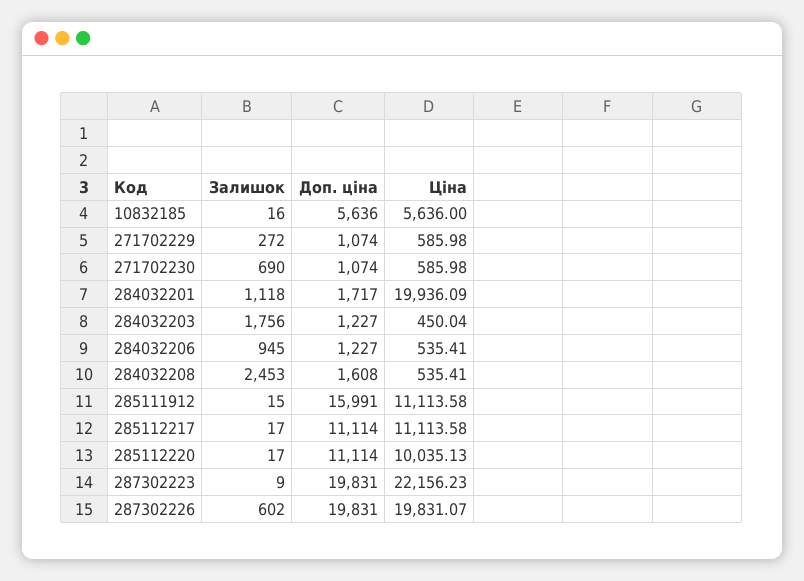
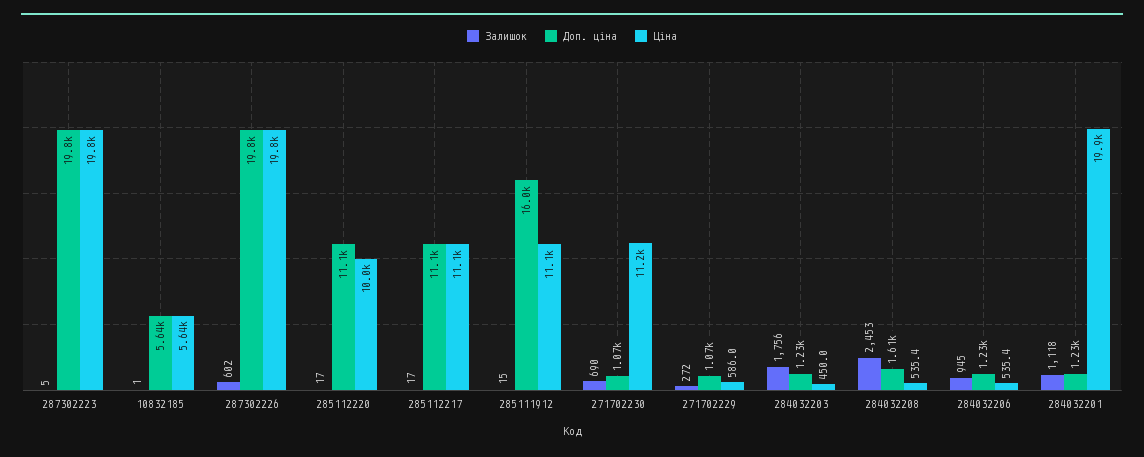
Залишок, 10832185: 16 -> 1
Ціна, 271702230: 585.98 -> 11200
Доп. ціна, 284032201: 1717 -> 1230
Залишок, 287302223: 9 -> 5
Ціна, 287302223: 22156.23 -> 19800

